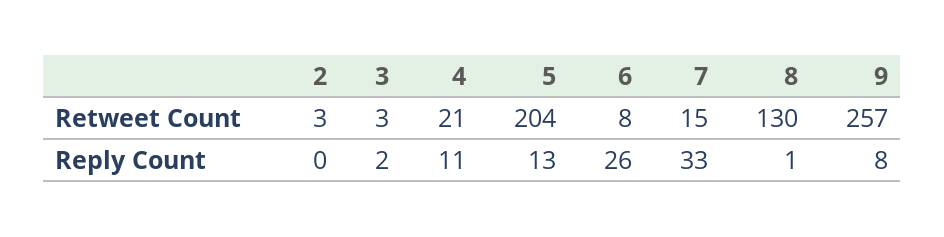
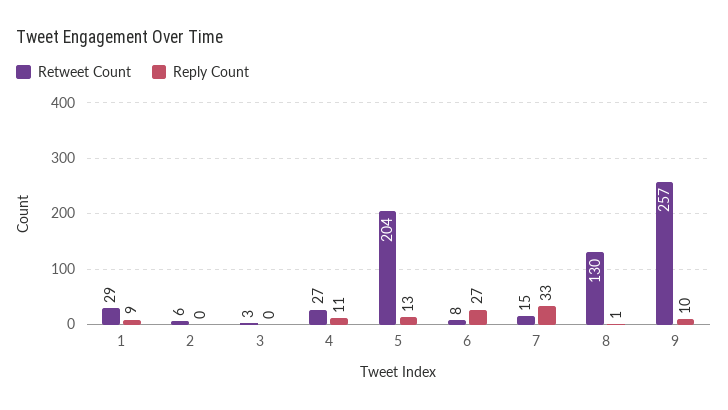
Retweet Count, 2: 3 -> 6
Retweet Count, 4: 21 -> 27
Reply Count, 3: 2 -> 0
Reply Count, 6: 26 -> 27
Reply Count, 9: 8 -> 10
Retweet Count, 1: none -> 29
Reply Count, 1: none -> 9

